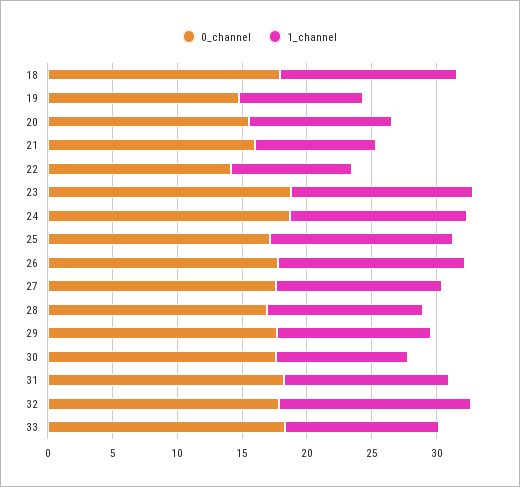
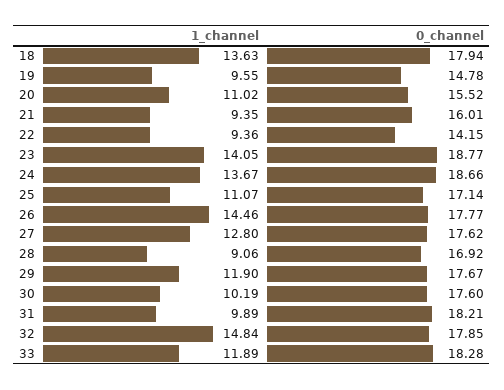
1_channel, 25: 14 -> 11.07
1_channel, 28: 12 -> 9.06
1_channel, 31: 13 -> 9.89

